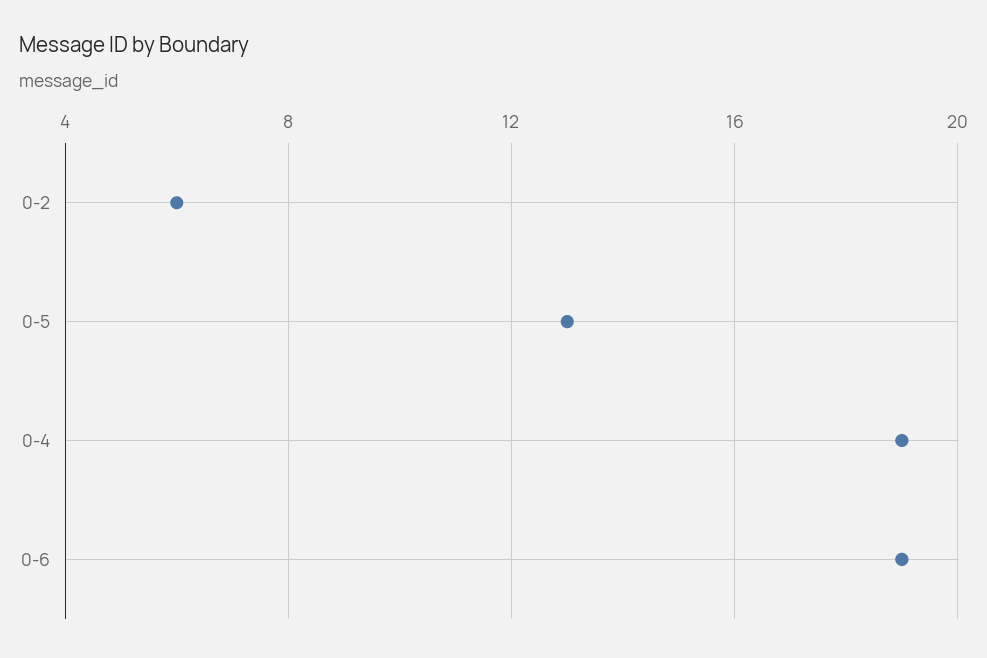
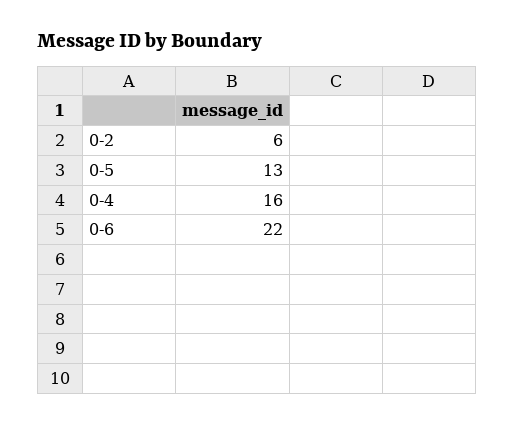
0-4: 19 -> 16
0-6: 19 -> 22

